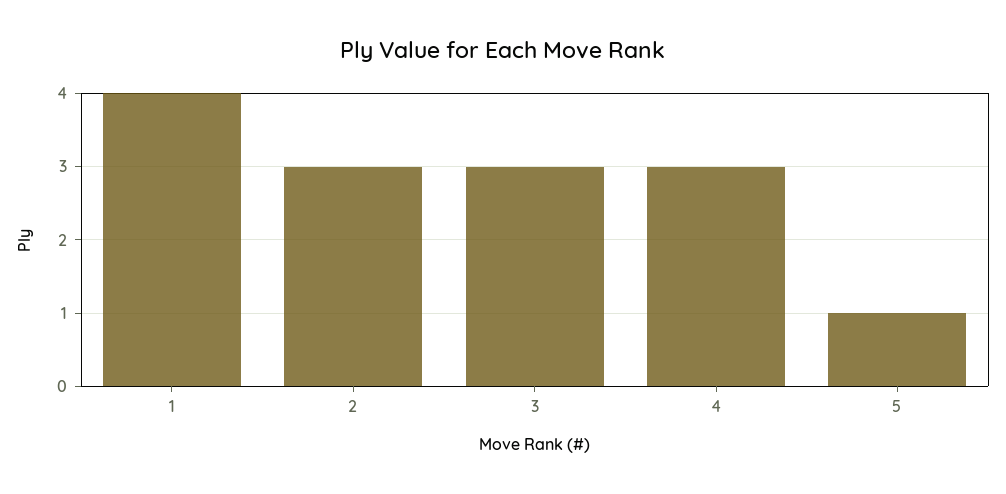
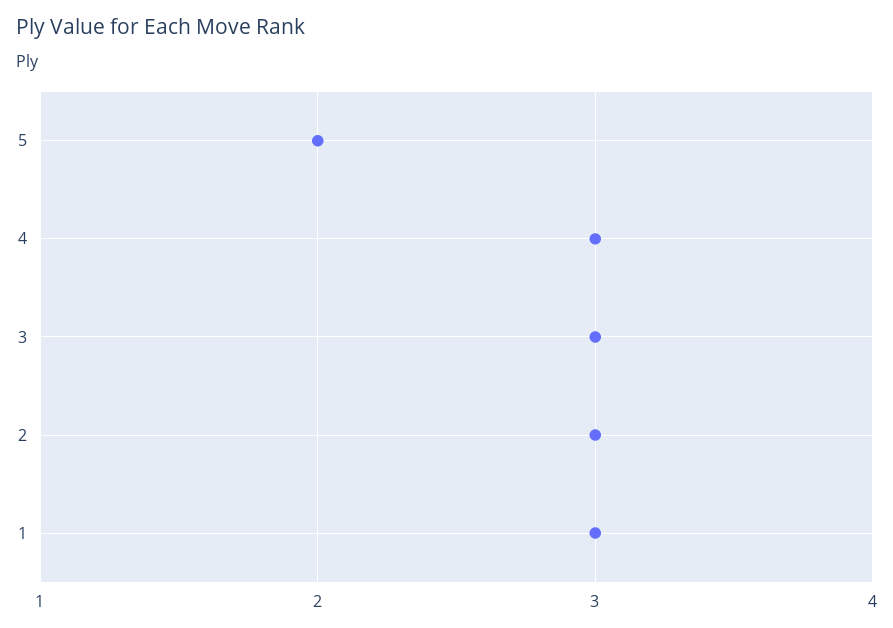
1: 4 -> 3
5: 1 -> 2

